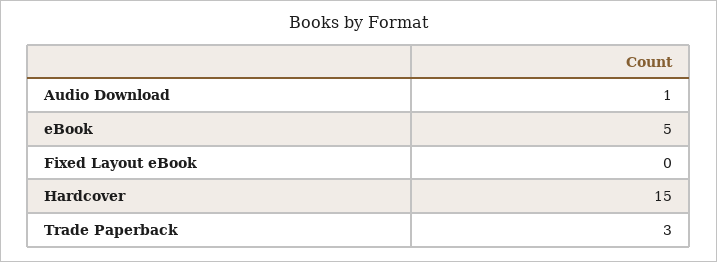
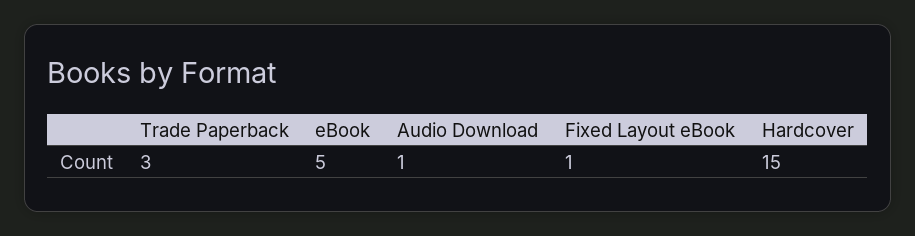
Fixed Layout eBook: 0 -> 1

